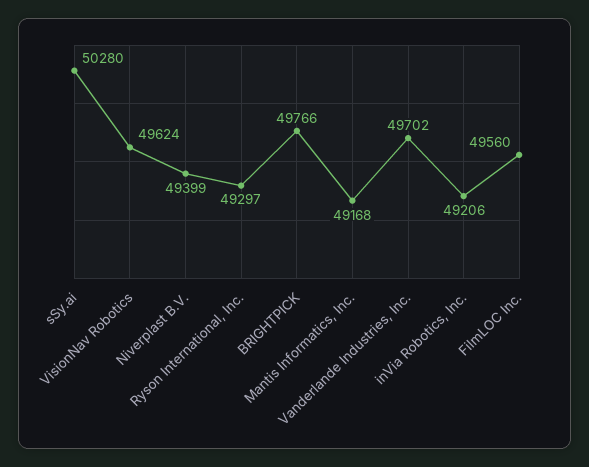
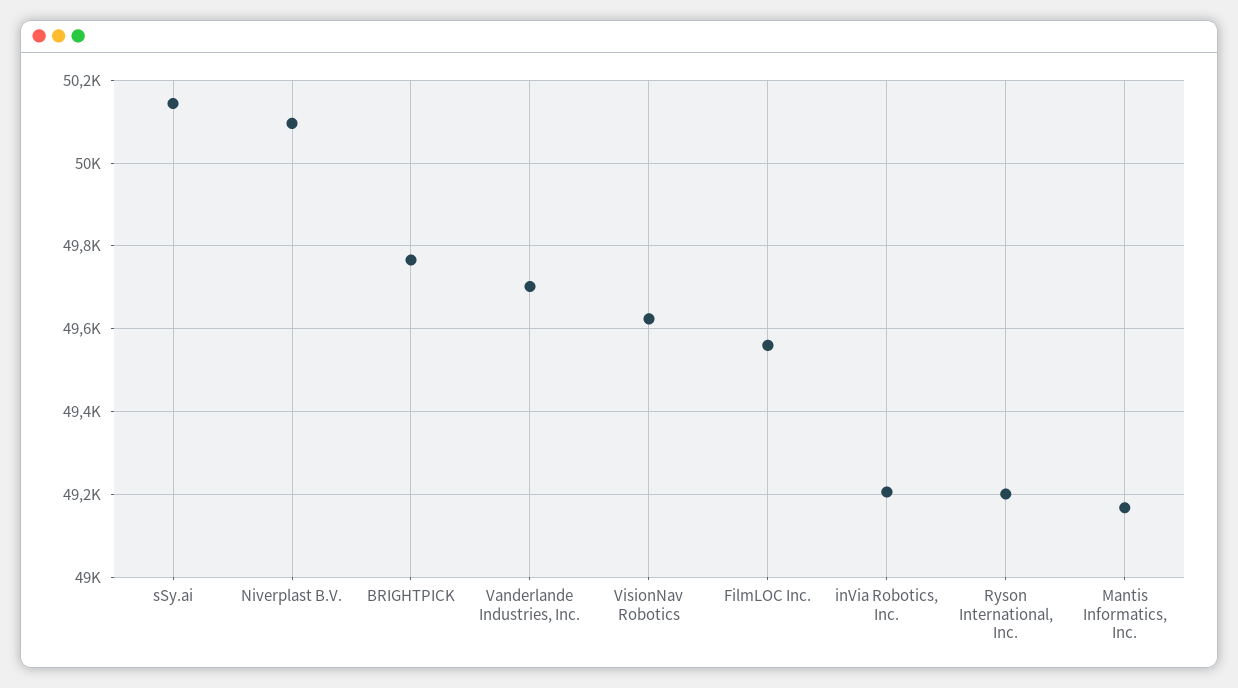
sSy.ai: 50280 -> 50140
Niverplast B.V.: 49399 -> 50100
Ryson International, Inc.: 49297 -> 49200

